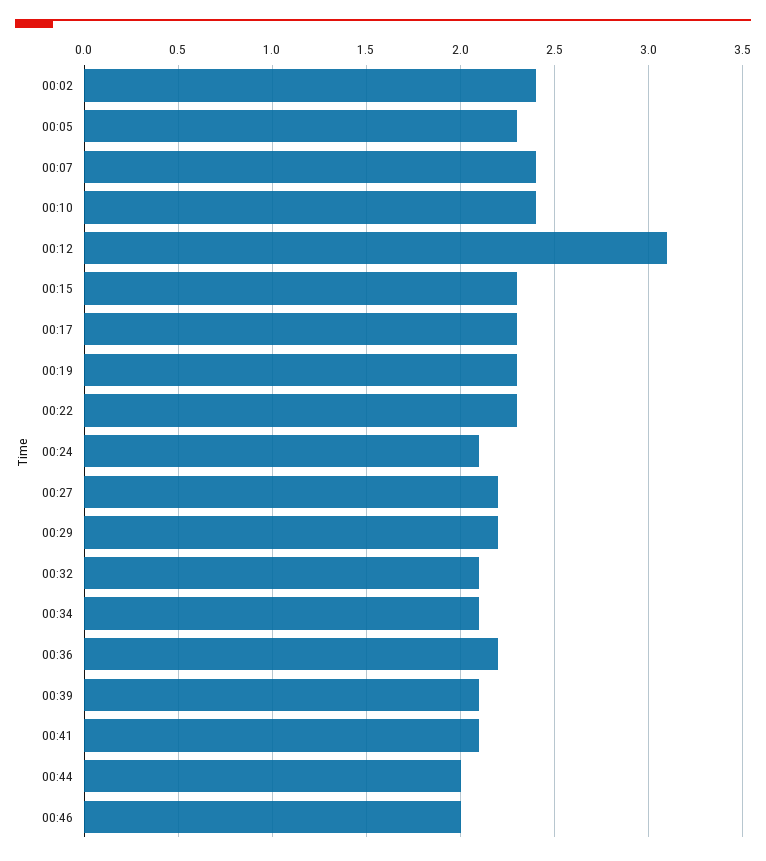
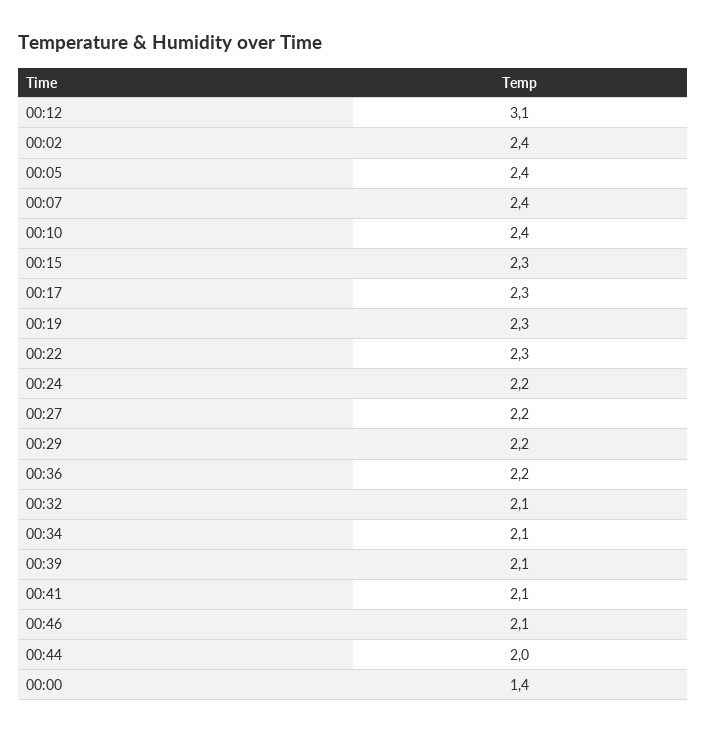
00:05: 2.3 -> 2.4
00:24: 2.1 -> 2.2
00:46: 2 -> 2.1
00:00: none -> 1.4

